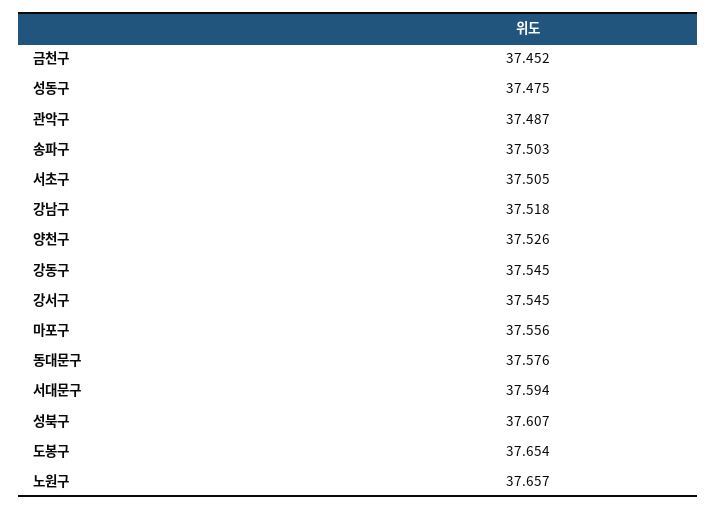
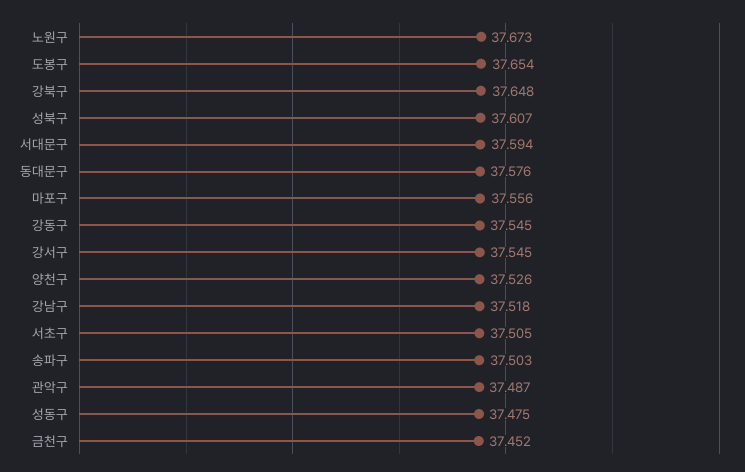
노원구: 37.657 -> 37.673
강북구: none -> 37.648

